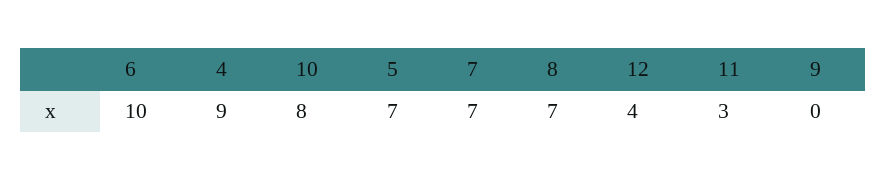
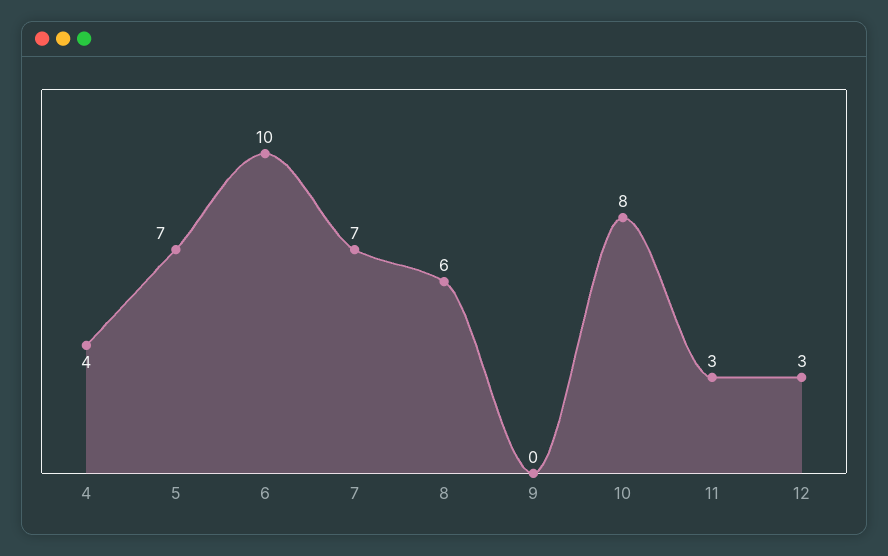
4: 9 -> 4
8: 7 -> 6
12: 4 -> 3

